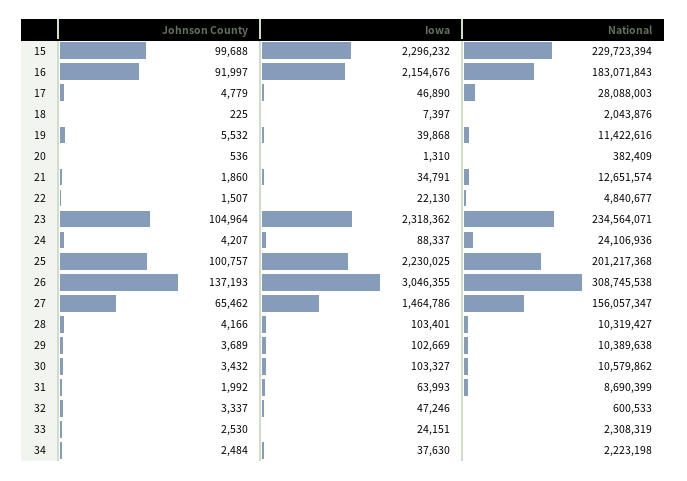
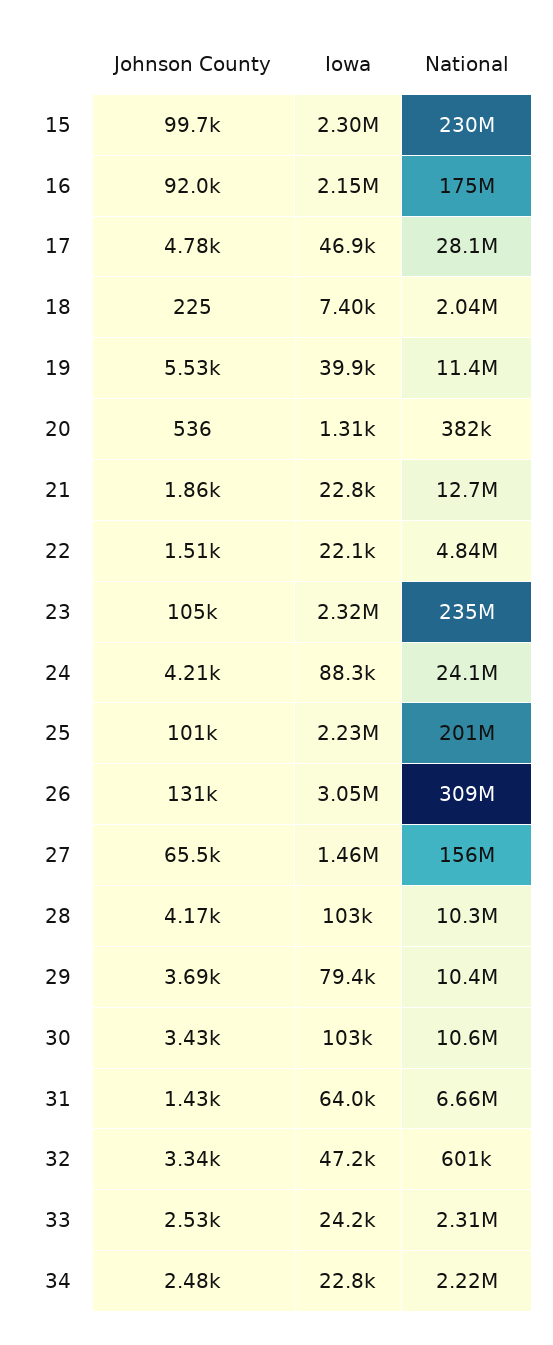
National, 16: 183071843 -> 175000000
Iowa, 21: 34791 -> 22800
Johnson County, 26: 137193 -> 131000
Iowa, 29: 102669 -> 79400
Johnson County, 31: 1992 -> 1430
National, 31: 8690399 -> 6660000
Iowa, 34: 37630 -> 22800

